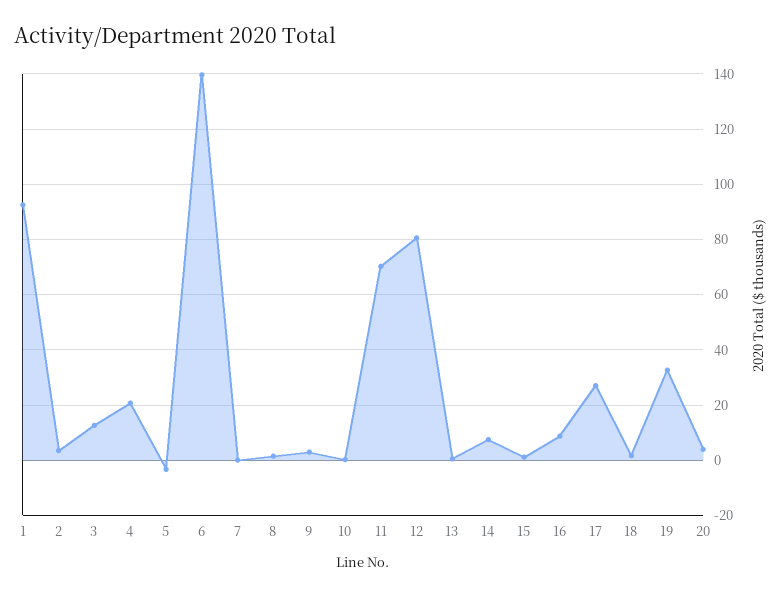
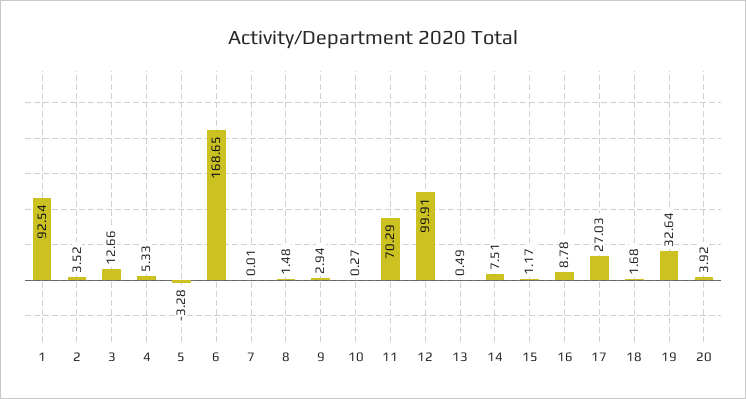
4: 20 -> 5.33
6: 140 -> 168.65
12: 80 -> 99.91

